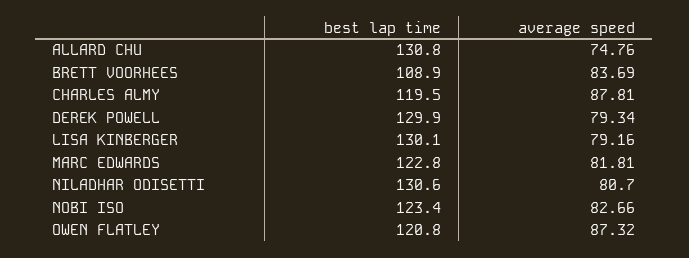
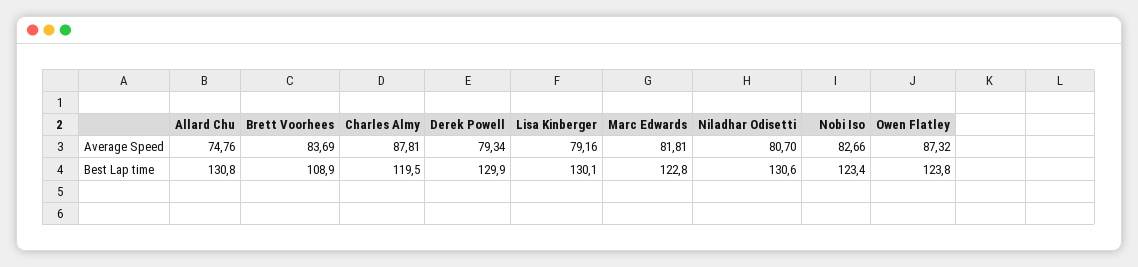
best lap time, OWEN FLATLEY: 120.8 -> 123.8

